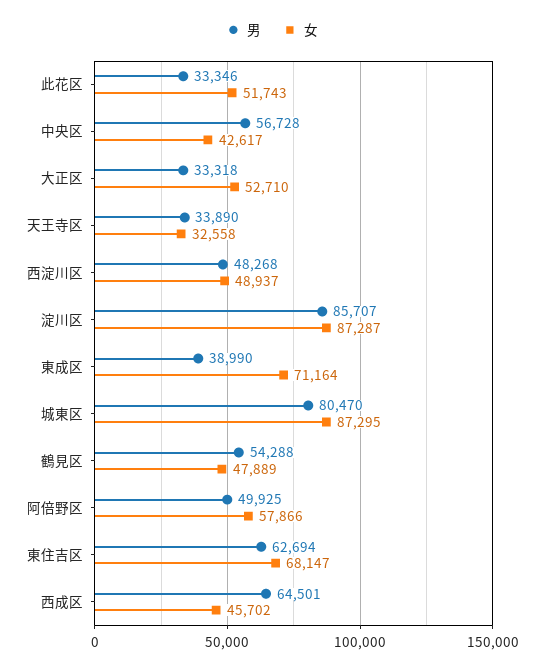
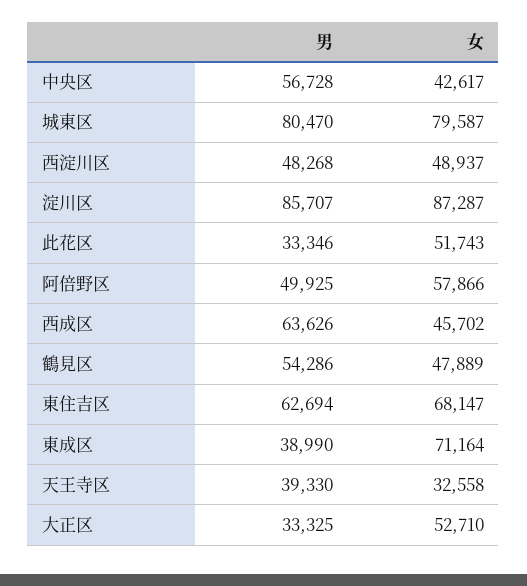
男, 大正区: 33318 -> 33325
男, 天王寺区: 33890 -> 39330
女, 城東区: 87295 -> 79587
男, 鶴見区: 54288 -> 54286
男, 西成区: 64501 -> 63626

